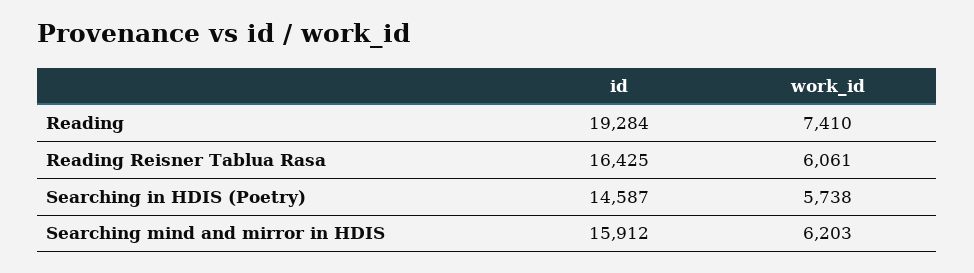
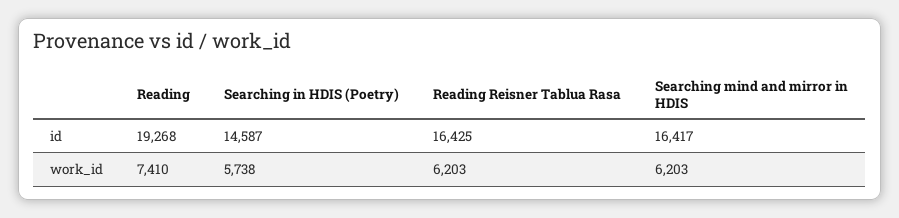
id, Reading: 19284 -> 19268
work_id, Reading Reisner Tablua Rasa: 6061 -> 6203
id, Searching mind and mirror in HDIS: 15912 -> 16417

